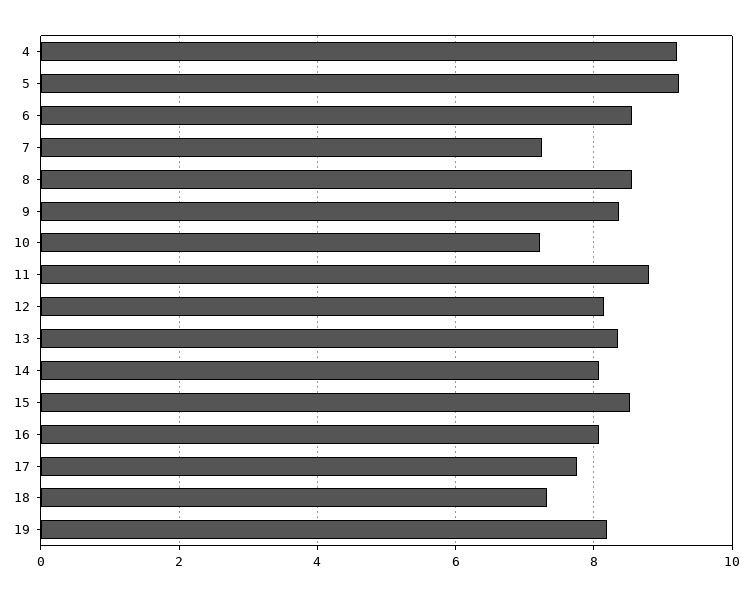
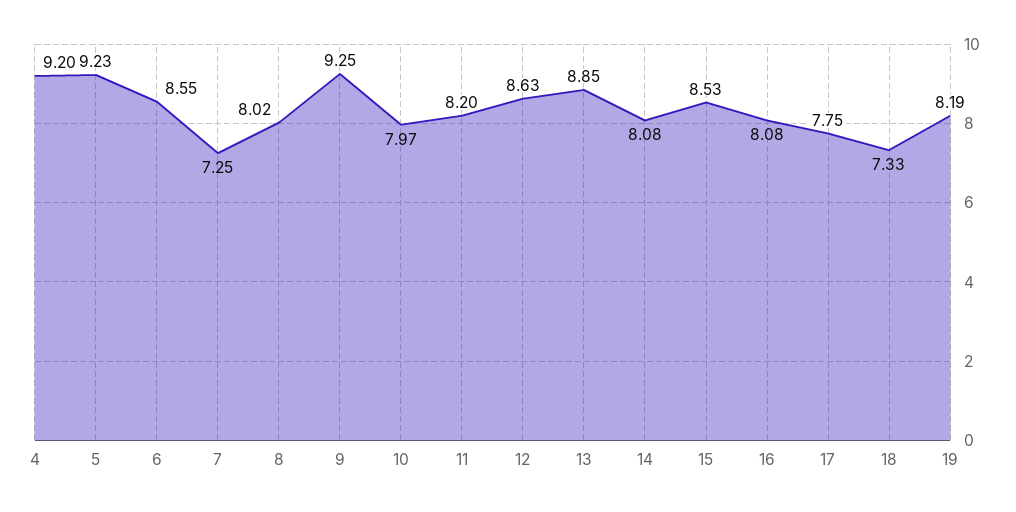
8: 8.6 -> 8.02
9: 8.4 -> 9.25
10: 7.2 -> 7.97
11: 8.8 -> 8.2
12: 8.2 -> 8.63
13: 8.4 -> 8.85

